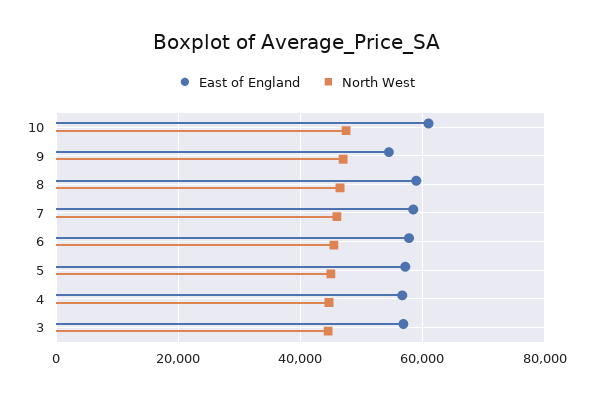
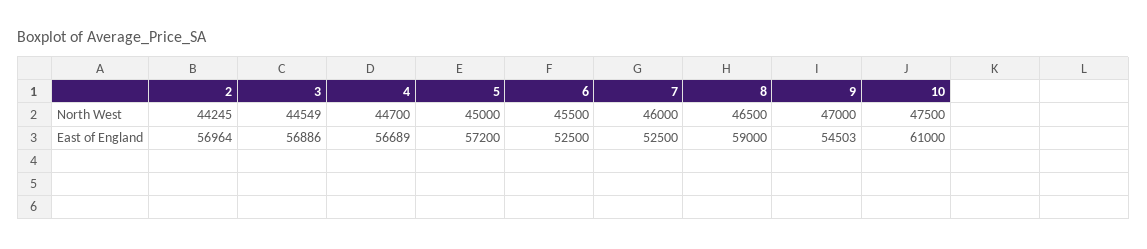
East of England, 7: 58000 -> 52500
East of England, 6: 58000 -> 52500
North West, 2: none -> 44245
East of England, 2: none -> 56964

